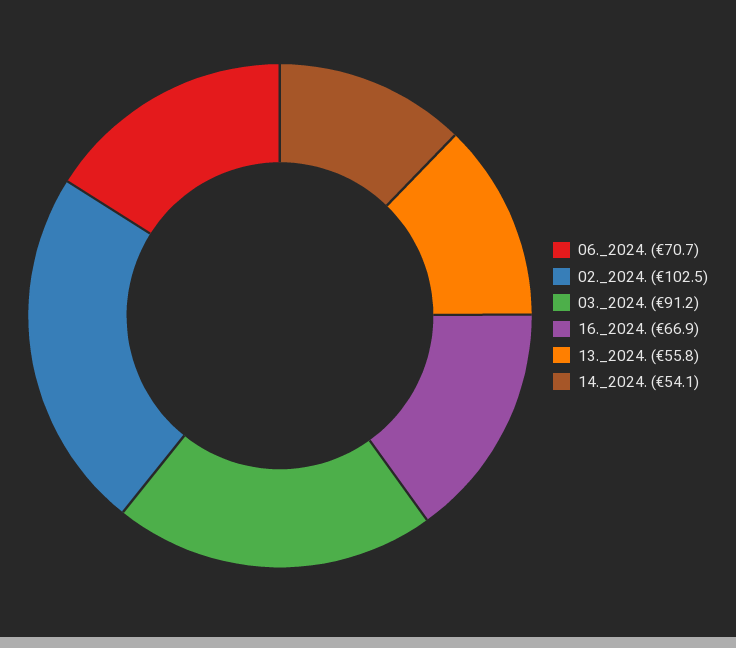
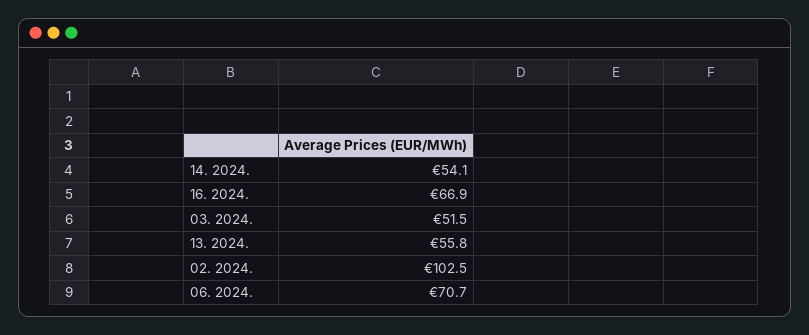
03._2024.: 91.2 -> 51.5

